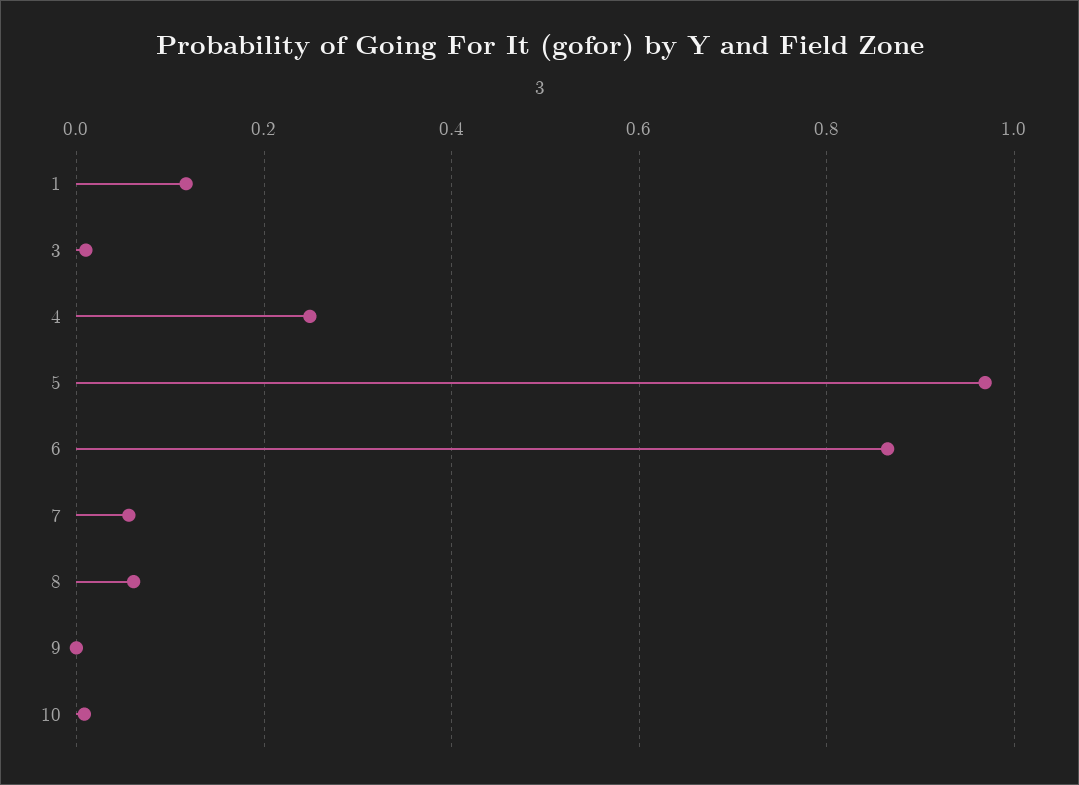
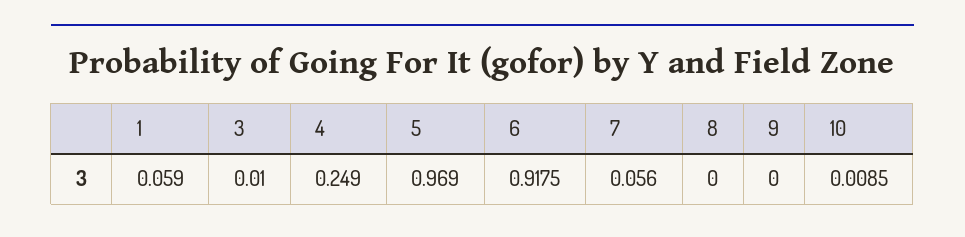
1: 0.12 -> 0.059
6: 0.86 -> 0.9175
8: 0.06 -> 0

